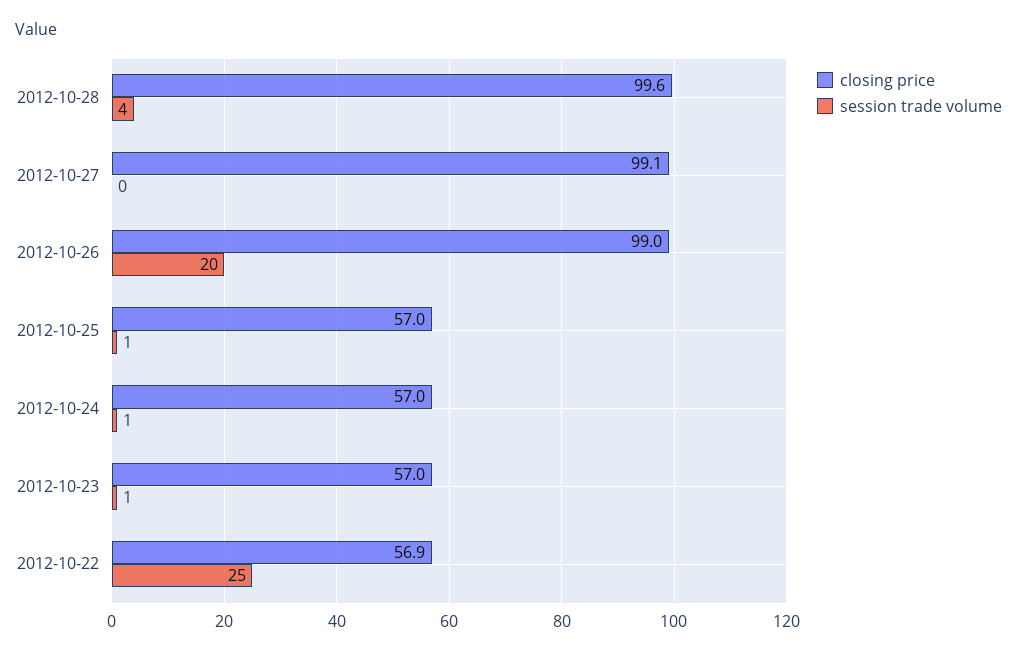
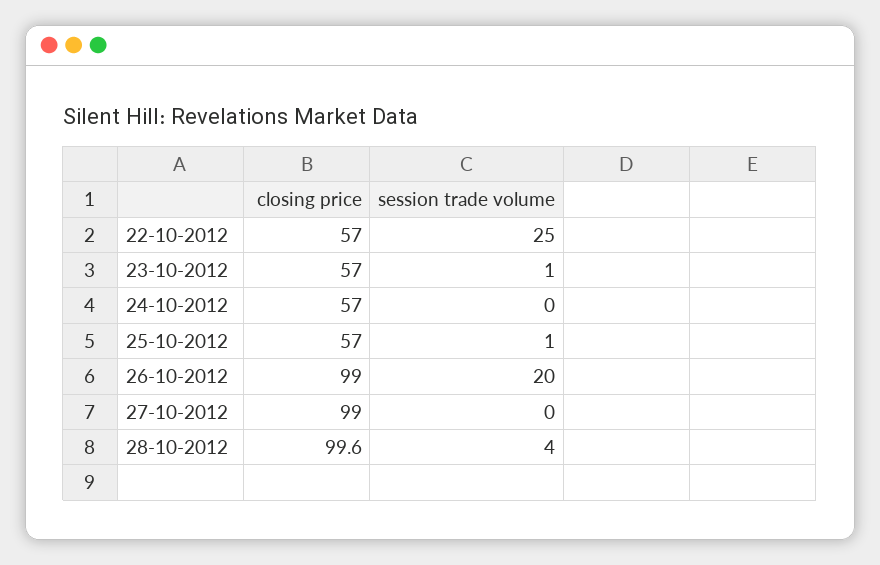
closing price, 2012-10-27: 99.1 -> 99
session trade volume, 2012-10-24: 1 -> 0
closing price, 2012-10-22: 56.9 -> 57

